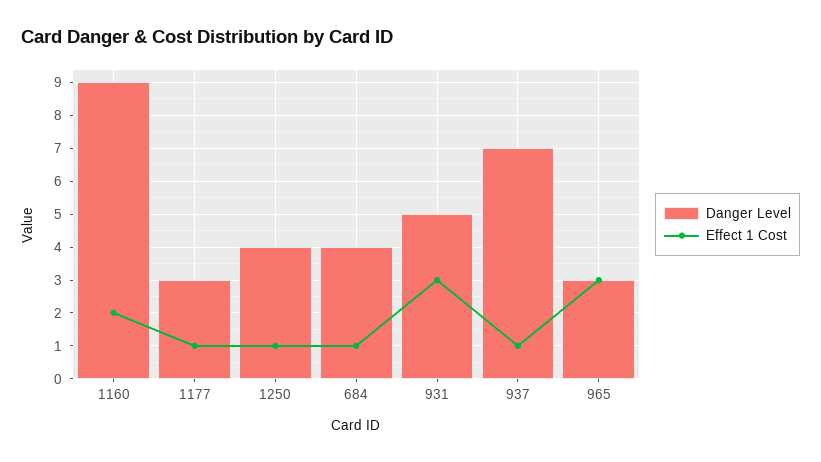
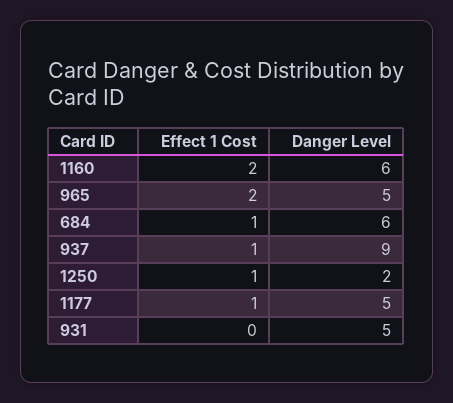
Danger Level, 1160: 9 -> 6
Danger Level, 1177: 3 -> 5
Danger Level, 1250: 4 -> 2
Danger Level, 684: 4 -> 6
Effect 1 Cost, 931: 3 -> 0
Danger Level, 937: 7 -> 9
Danger Level, 965: 3 -> 5
Effect 1 Cost, 965: 3 -> 2

